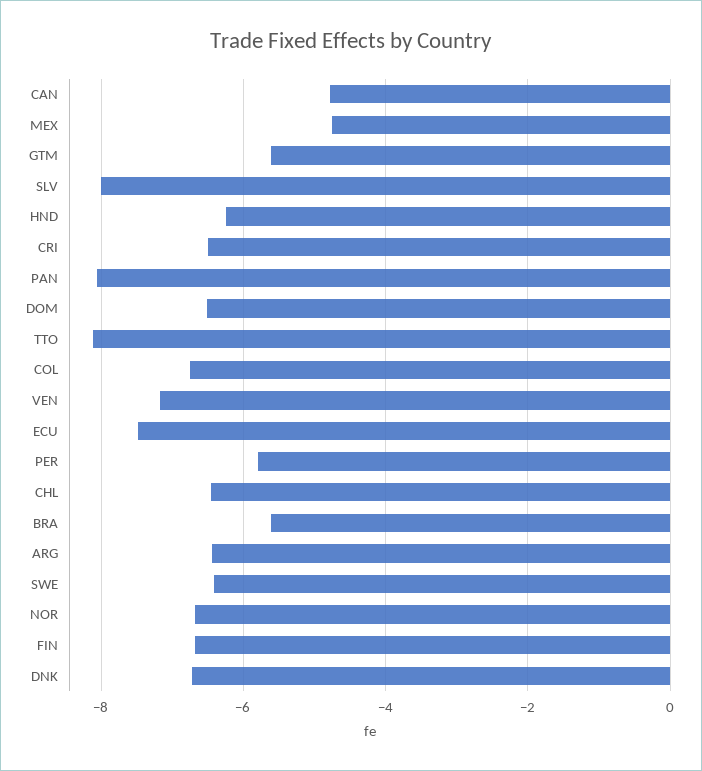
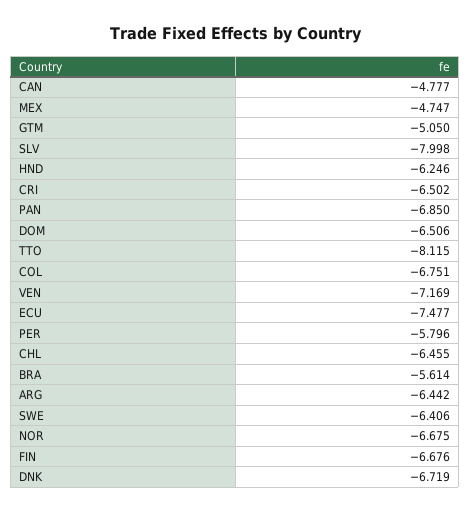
GTM: -5.6 -> -5.05
PAN: -8 -> -6.85

